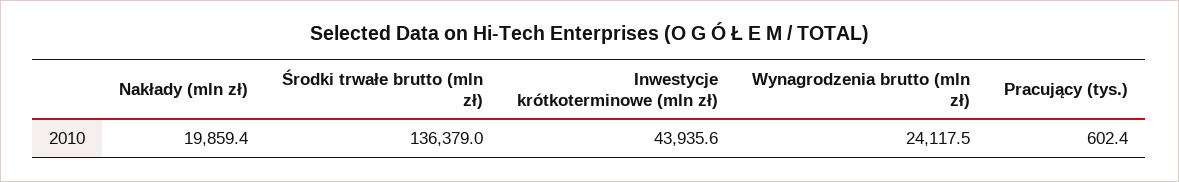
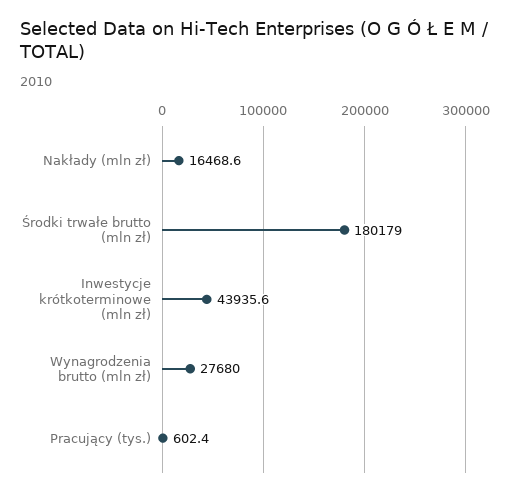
Nakłady (mln zł): 19859.4 -> 16468.6
Środki trwałe brutto (mln zł): 136379 -> 180179
Wynagrodzenia brutto (mln zł): 24117.5 -> 27680

